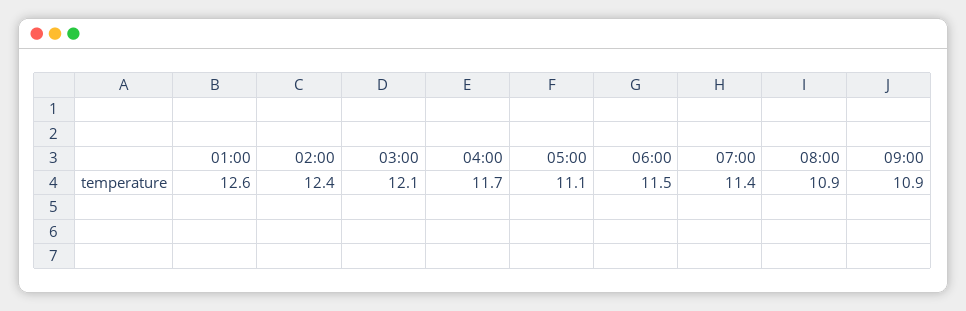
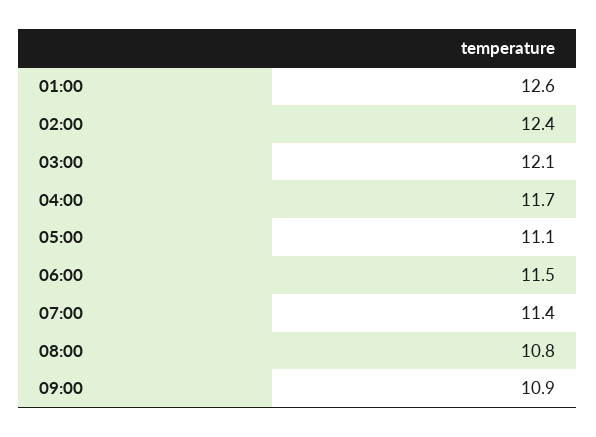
08:00: 10.9 -> 10.8

